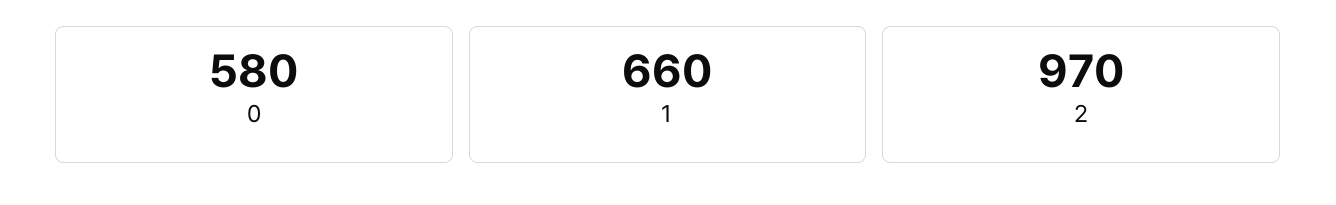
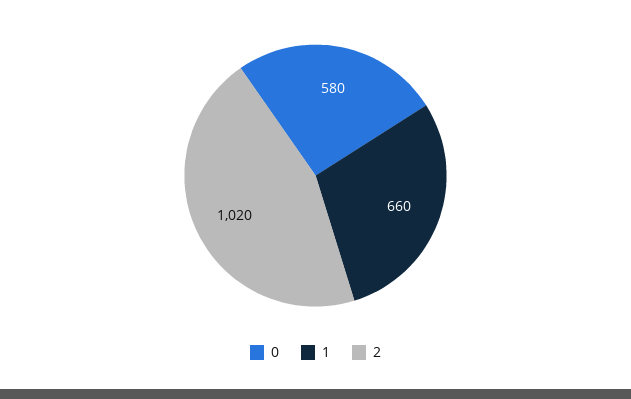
2: 970 -> 1020

